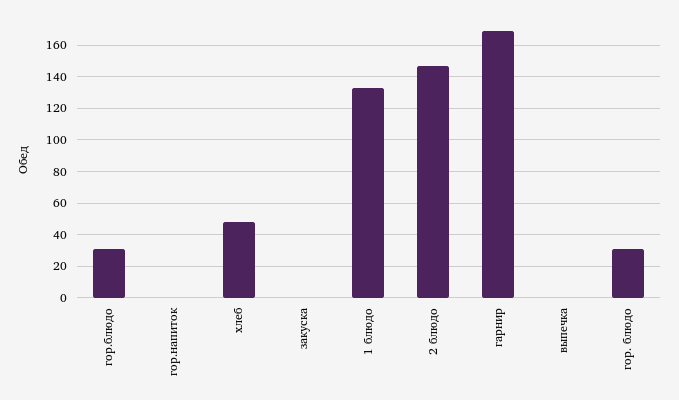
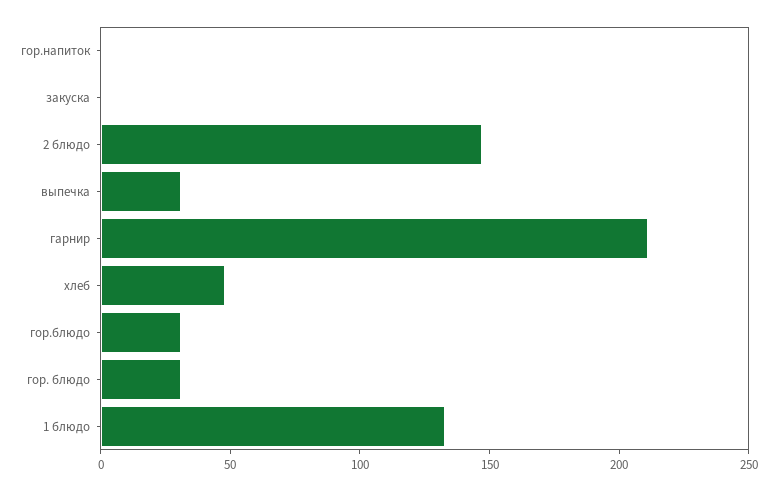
гарнир: 170 -> 210
выпечка: 0 -> 30

